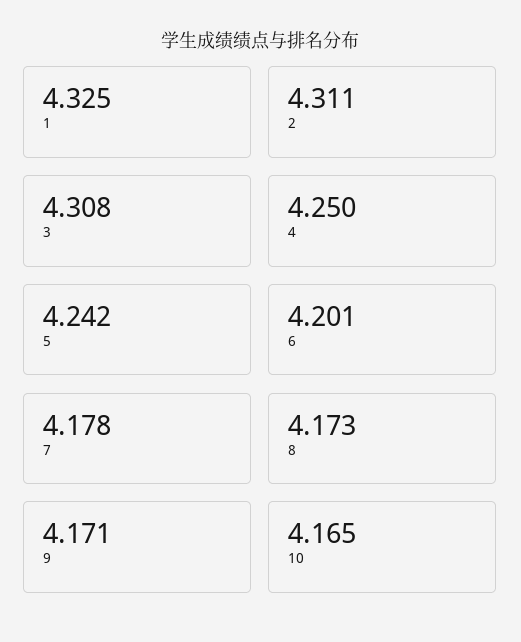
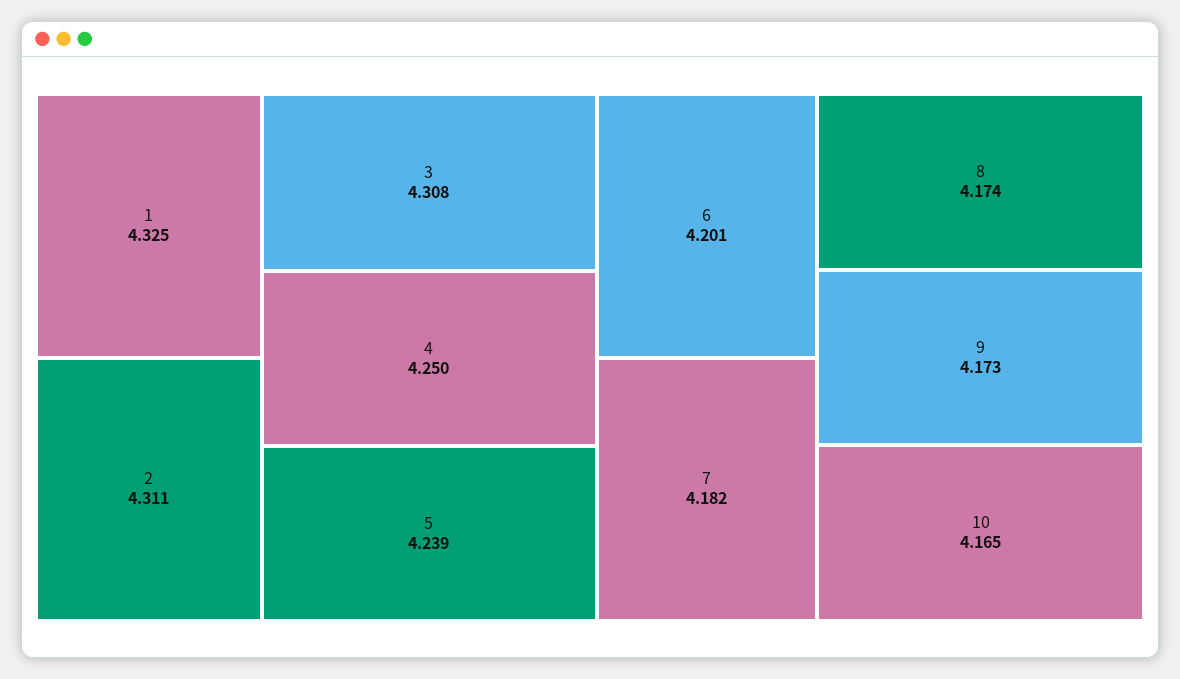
5: 4.242 -> 4.239
7: 4.178 -> 4.182
8: 4.173 -> 4.174
9: 4.171 -> 4.173

